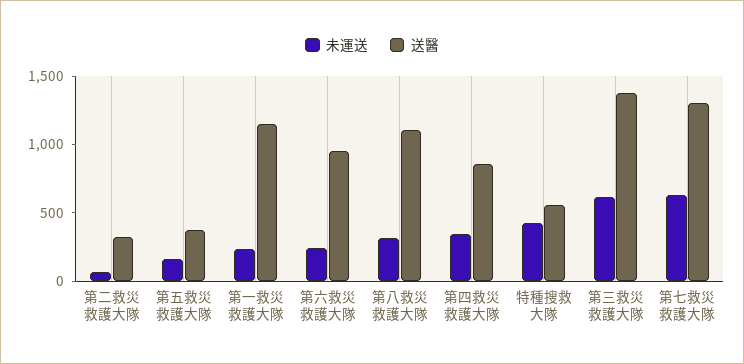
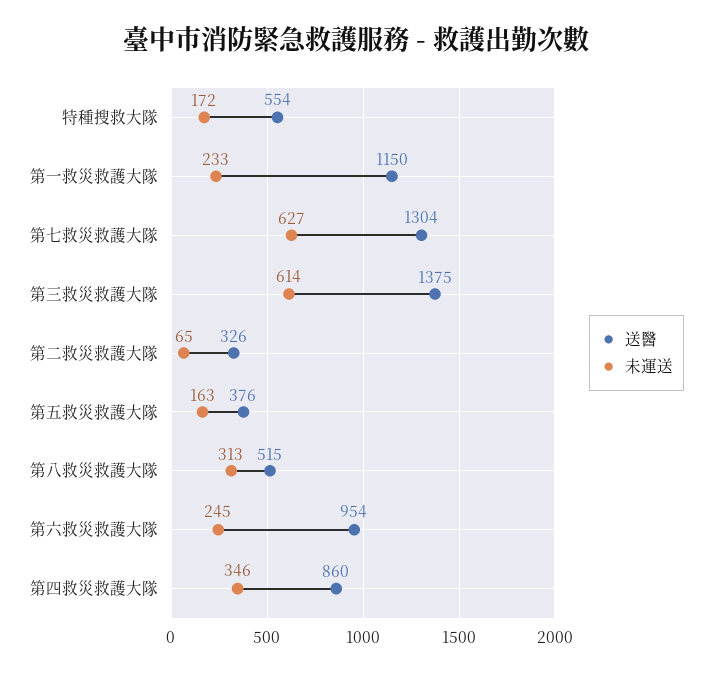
送醫, 第八救災救護大隊: 1100 -> 515
未運送, 特種搜救大隊: 400 -> 172

